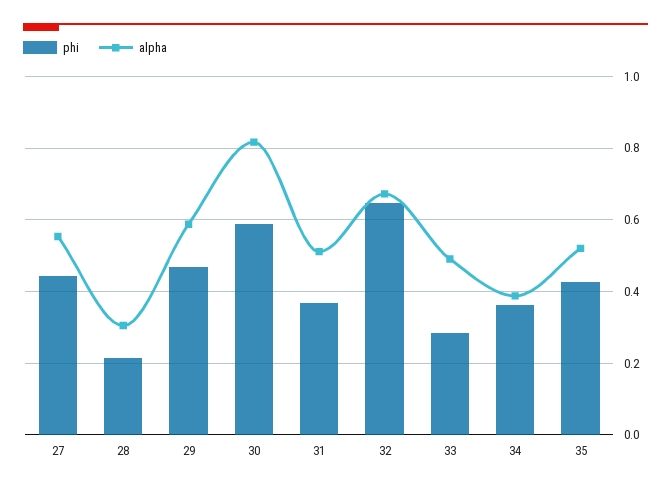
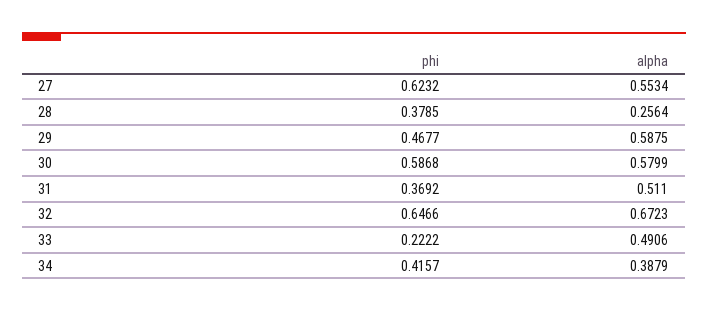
phi, 27: 0.44 -> 0.6232
phi, 28: 0.22 -> 0.3785
alpha, 28: 0.3 -> 0.2564
alpha, 30: 0.82 -> 0.5799
phi, 33: 0.28 -> 0.2222
phi, 34: 0.36 -> 0.4157
phi, 35: 0.42 -> none
alpha, 35: 0.52 -> none

